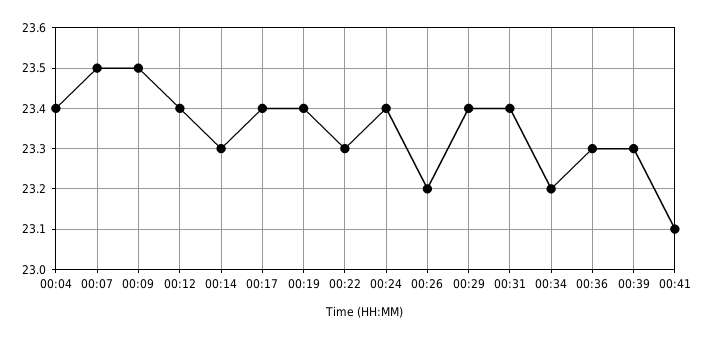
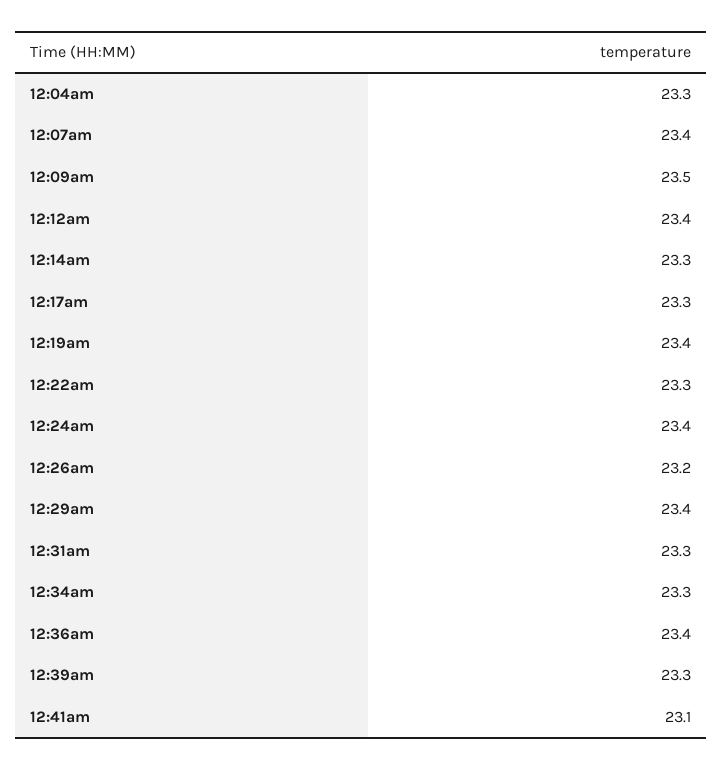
00:04: 23.4 -> 23.3
00:07: 23.5 -> 23.4
00:17: 23.4 -> 23.3
00:31: 23.4 -> 23.3
00:34: 23.2 -> 23.3
00:36: 23.3 -> 23.4

